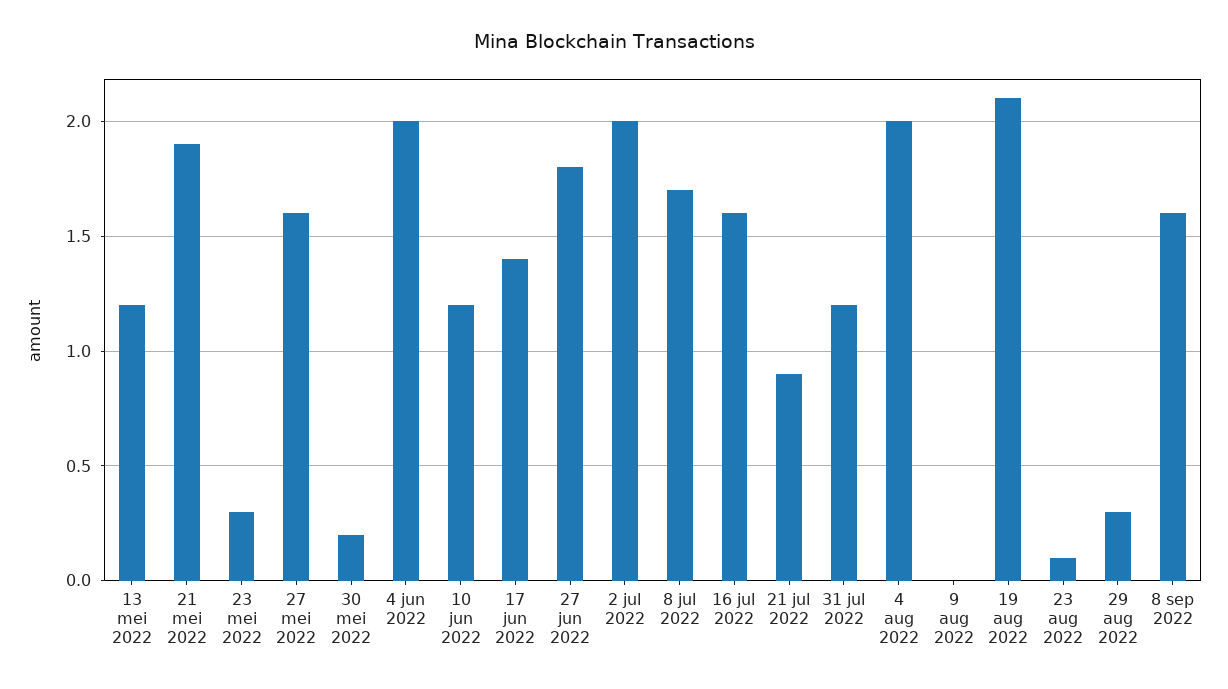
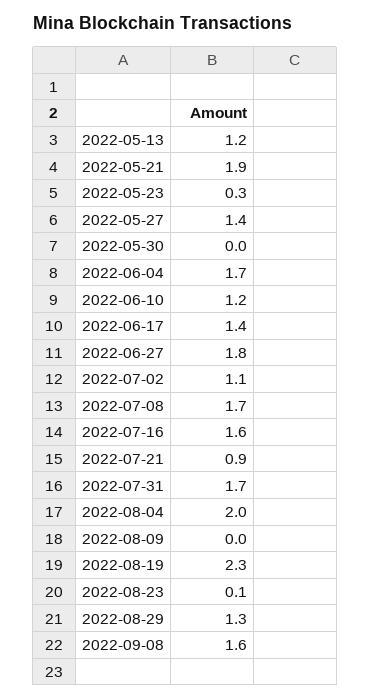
27 mei 2022: 1.6 -> 1.4
30 mei 2022: 0.2 -> 0
4 jun 2022: 2 -> 1.7
2 jul 2022: 2 -> 1.1
31 jul 2022: 1.2 -> 1.7
19 aug 2022: 2.1 -> 2.3
29 aug 2022: 0.3 -> 1.3

